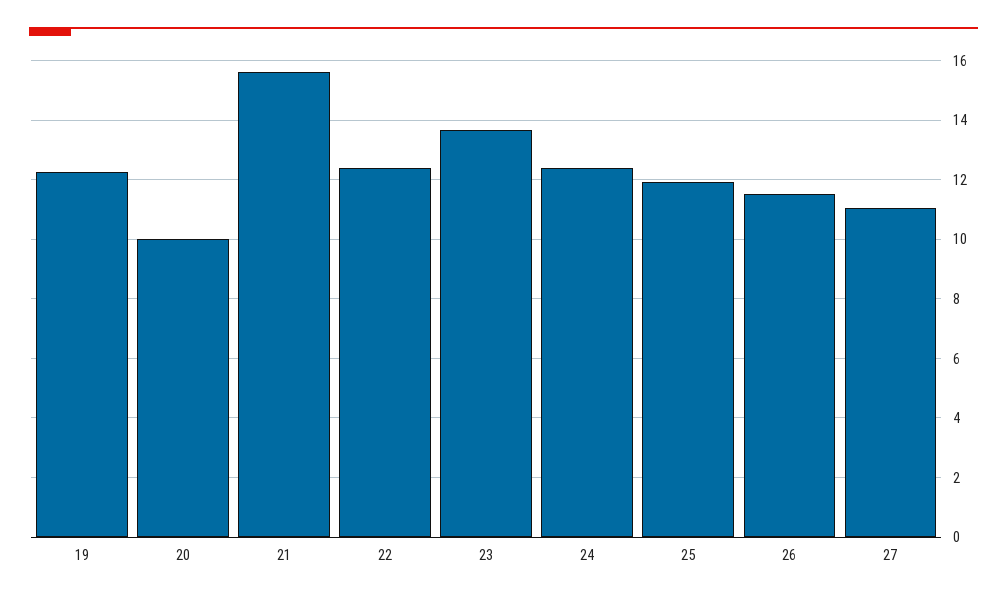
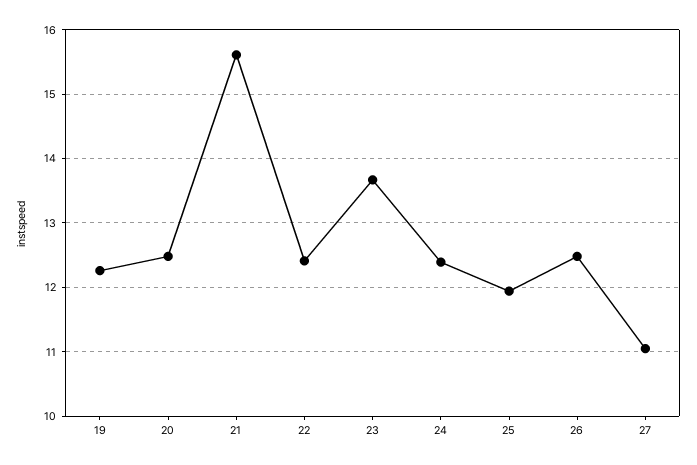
20: 10 -> 12.5
26: 11.5 -> 12.5

